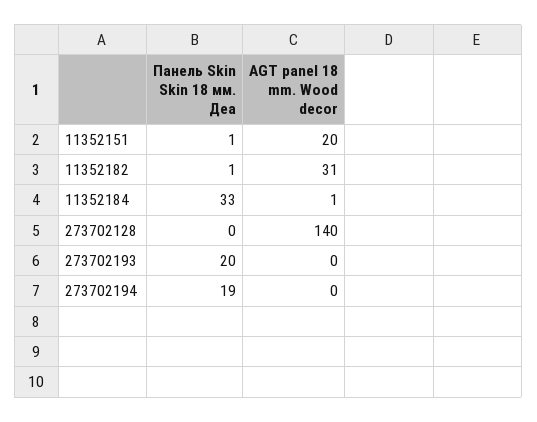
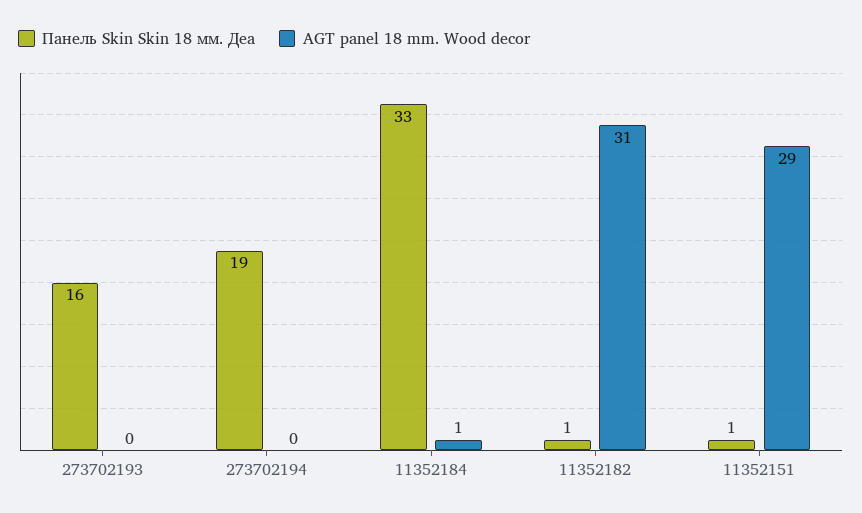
AGT panel 18 mm. Wood decor, 11352151: 20 -> 29
Панель Skin Skin 18 мм. Деа, 273702128: 0 -> none
AGT panel 18 mm. Wood decor, 273702128: 140 -> none
Панель Skin Skin 18 мм. Деа, 273702193: 20 -> 16

